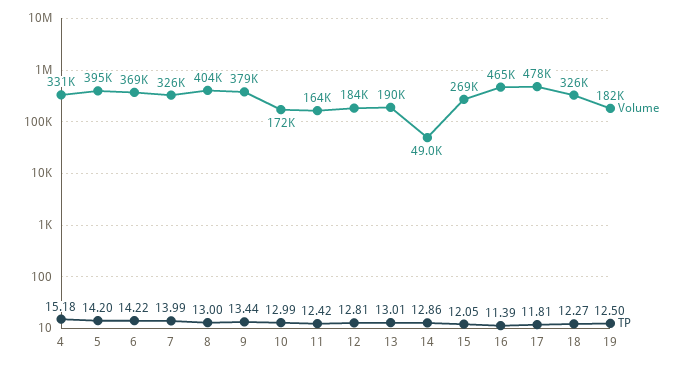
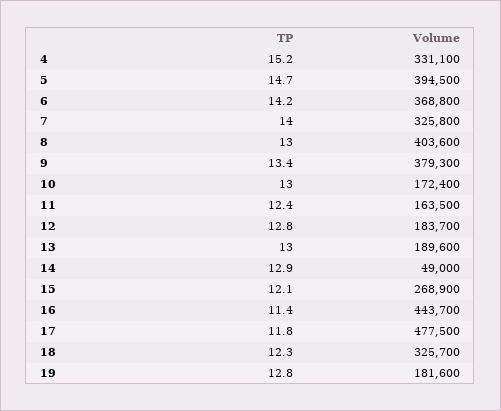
TP, 5: 14.2 -> 14.7
Volume, 16: 465000 -> 443700
TP, 19: 12.5 -> 12.8

